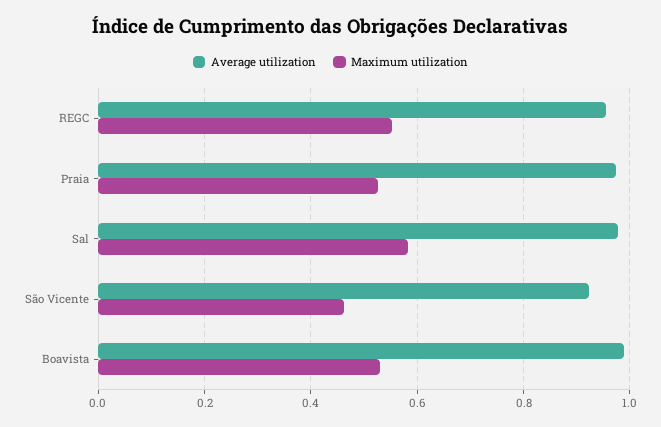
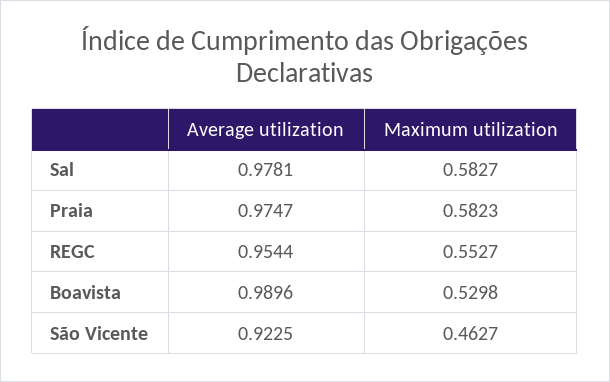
Maximum utilization, Praia: 0.52 -> 0.5823

